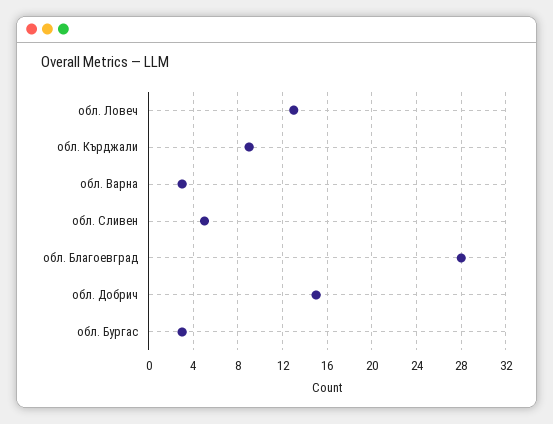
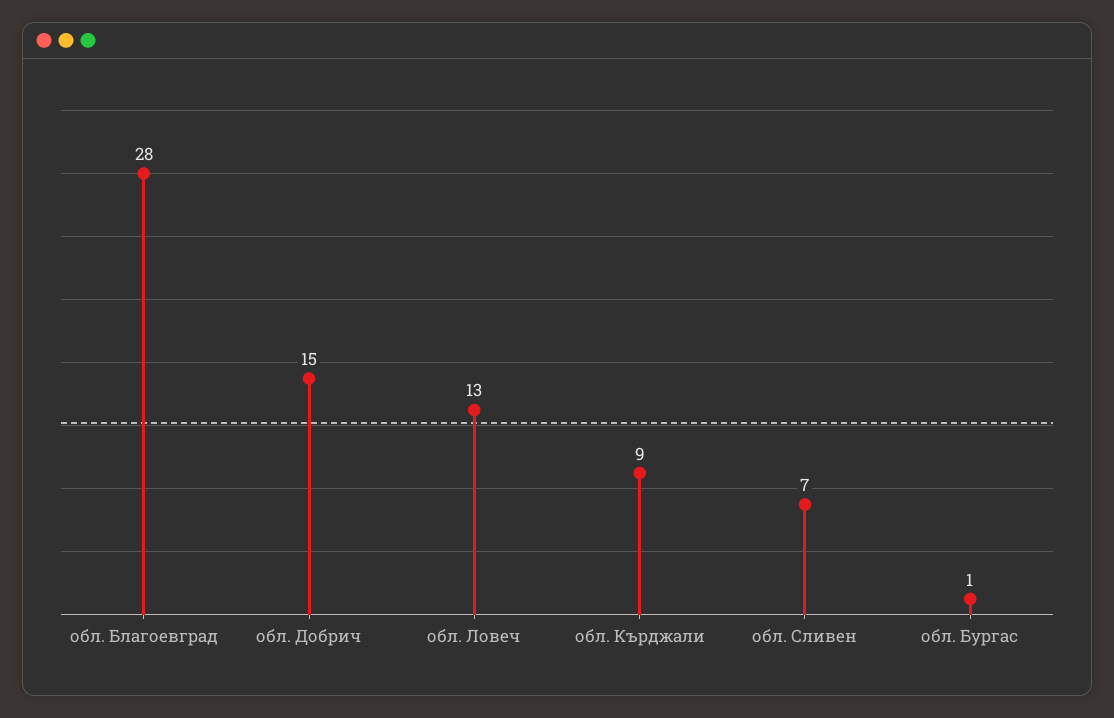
обл. Варна: 3 -> none
обл. Сливен: 5 -> 7
обл. Бургас: 3 -> 1

